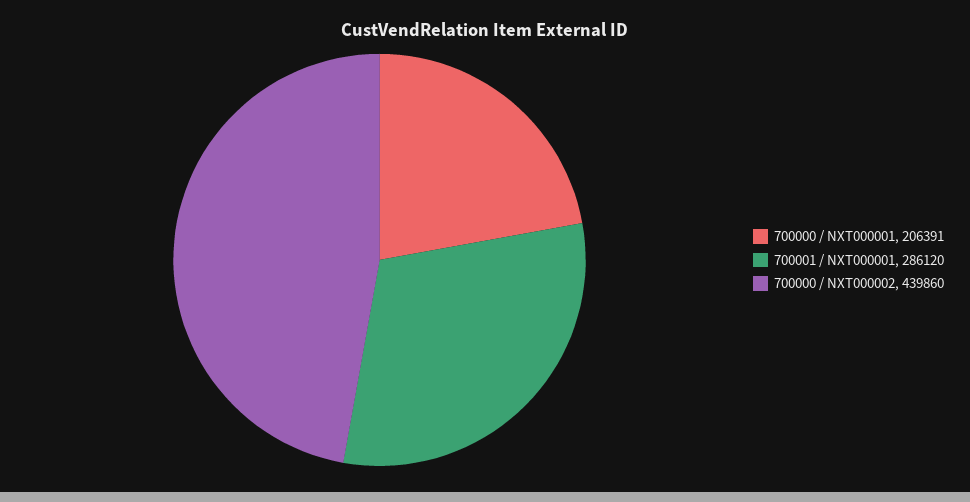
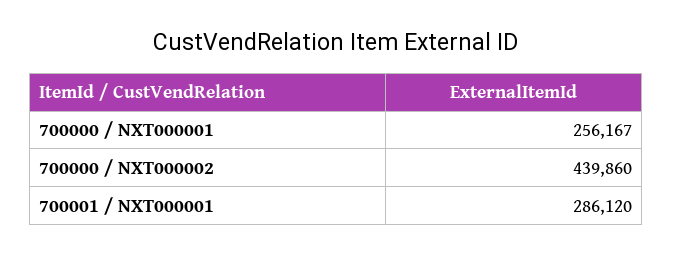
700000 / NXT000001: 206391 -> 256167

